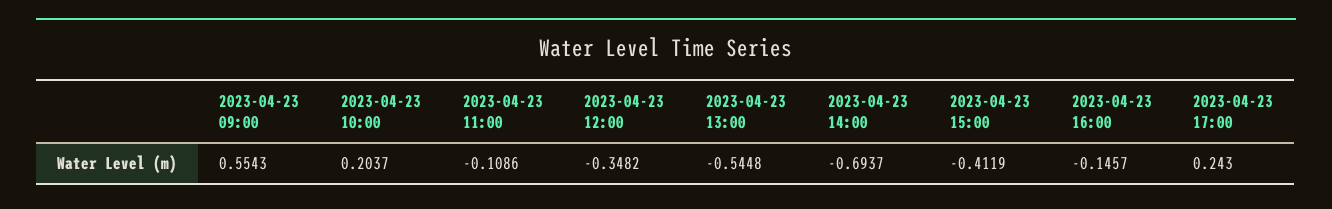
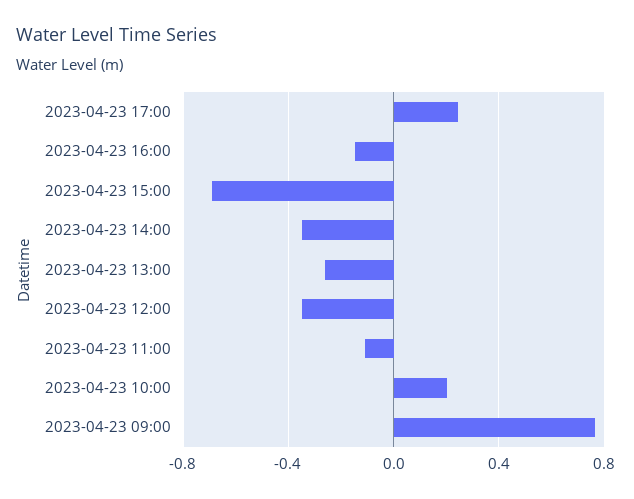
2023-04-23 09:00: 0.5543 -> 0.75
2023-04-23 13:00: -0.5448 -> -0.25
2023-04-23 14:00: -0.6937 -> -0.35
2023-04-23 15:00: -0.4119 -> -0.7

